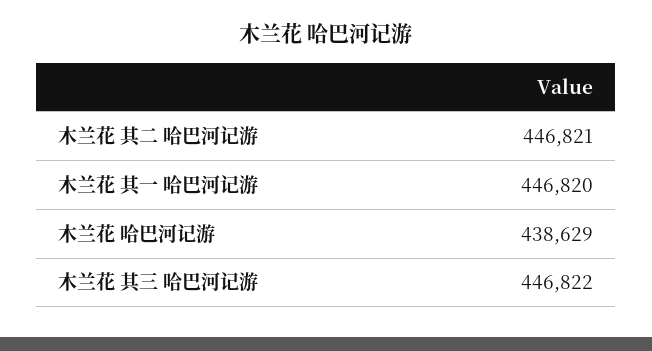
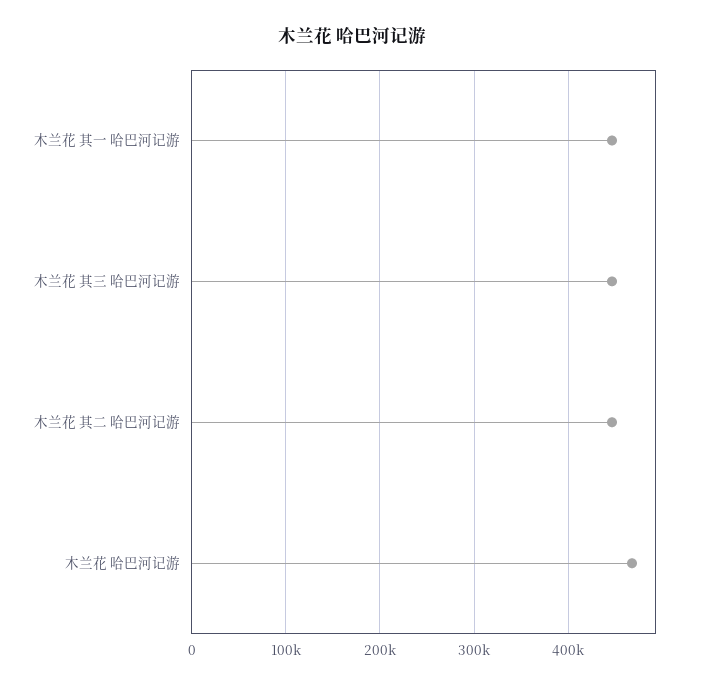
木兰花 哈巴河记游: 438629 -> 470000

